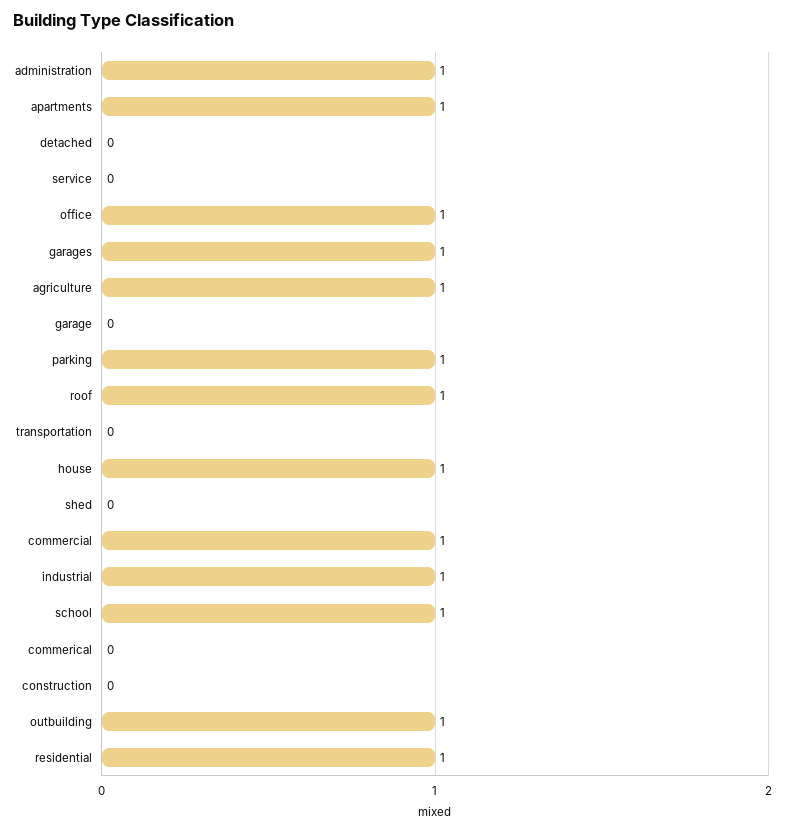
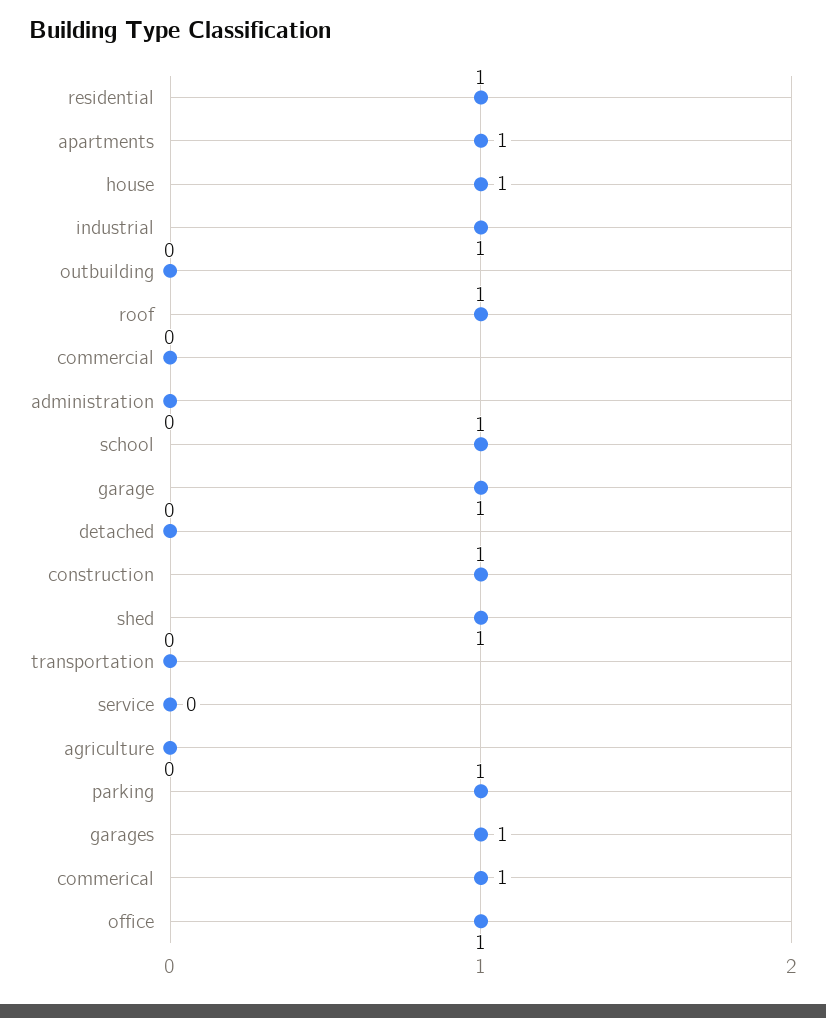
administration: 1 -> 0
agriculture: 1 -> 0
garage: 0 -> 1
shed: 0 -> 1
commercial: 1 -> 0
commerical: 0 -> 1
construction: 0 -> 1
outbuilding: 1 -> 0

